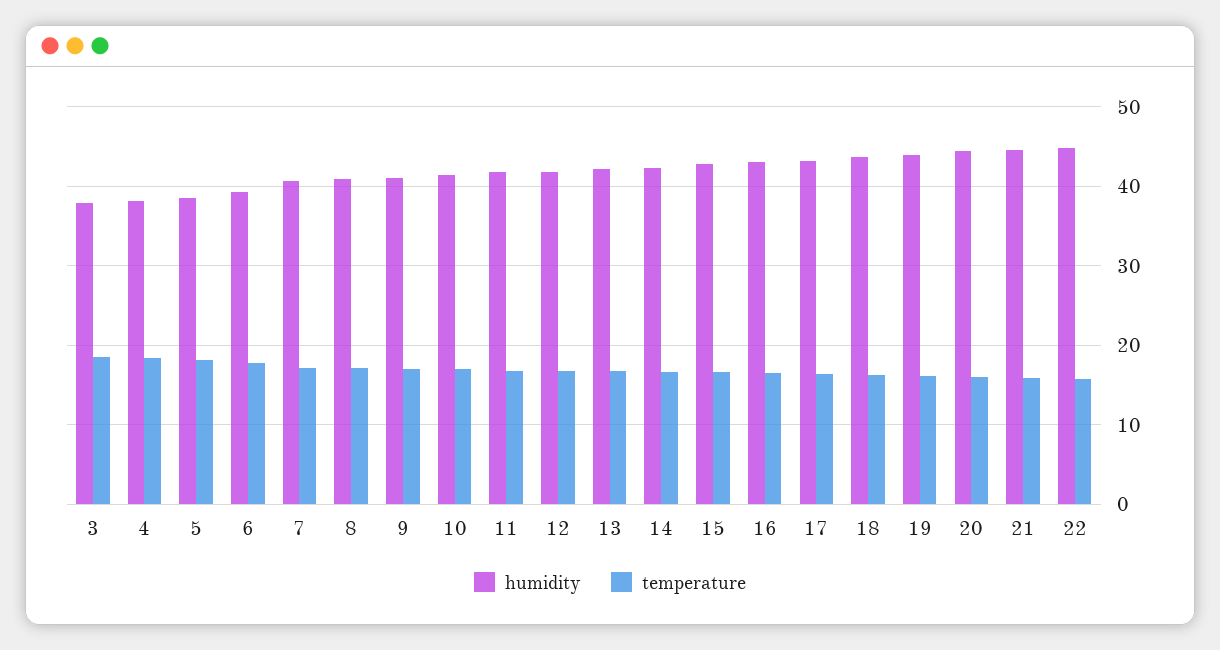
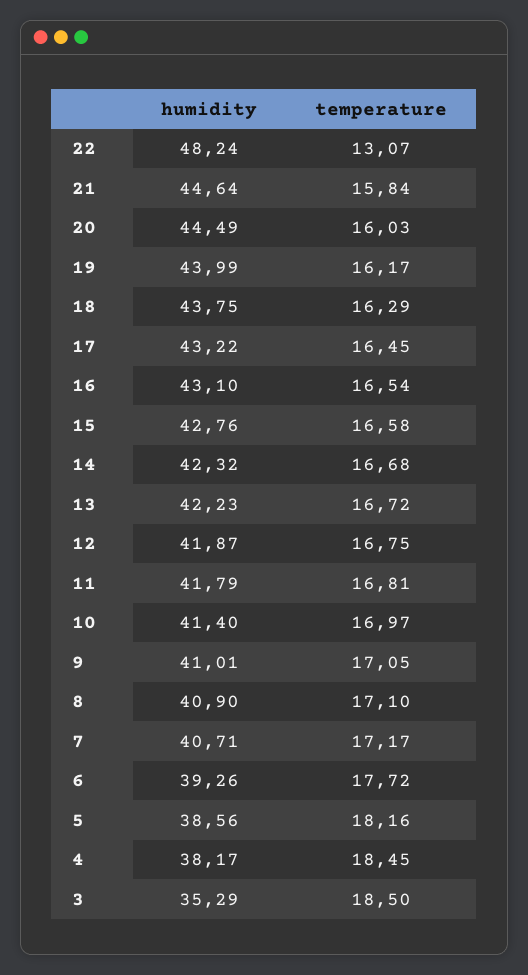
humidity, 3: 38 -> 35.29
humidity, 22: 45 -> 48.24
temperature, 22: 16 -> 13.07

